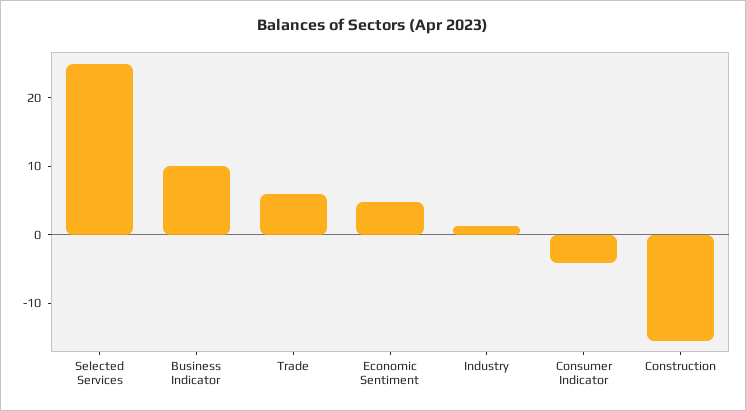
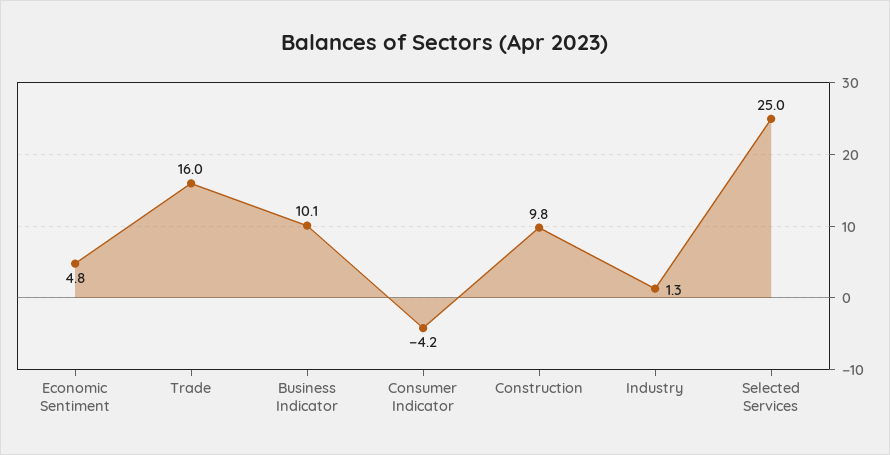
Trade: 6 -> 16
Construction: -16 -> 9.8

